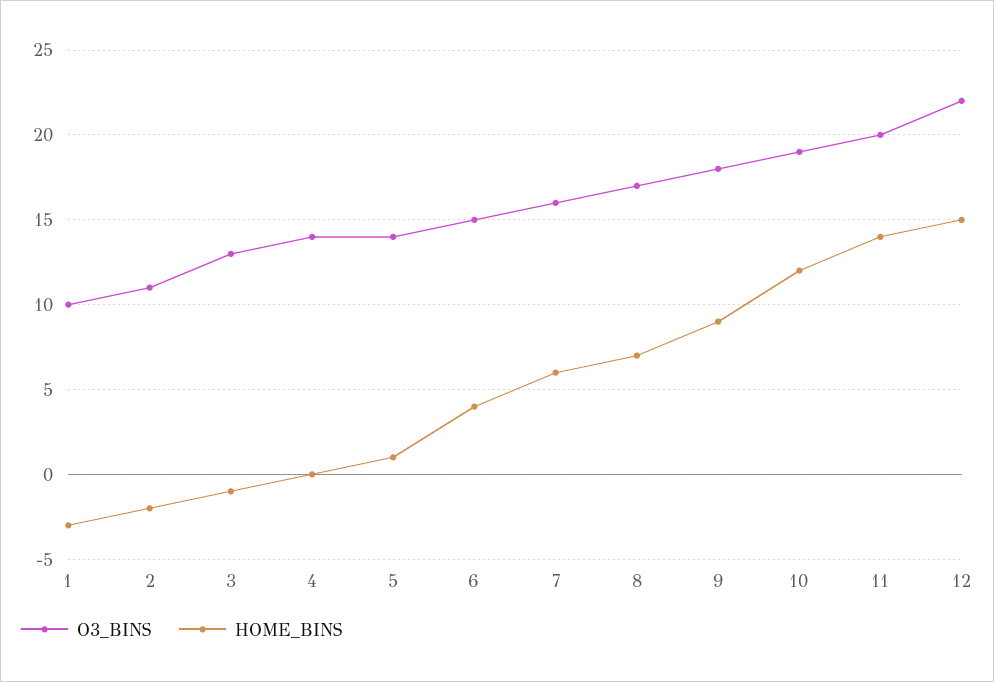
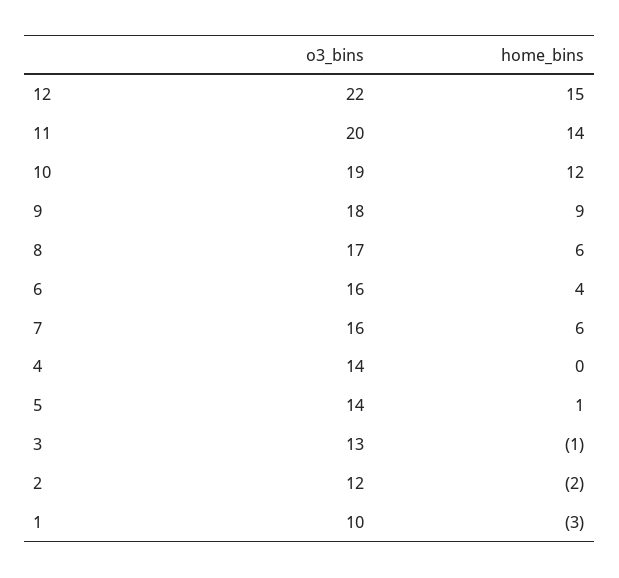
O3_BINS, 2: 11 -> 12
O3_BINS, 6: 15 -> 16
HOME_BINS, 8: 7 -> 6

